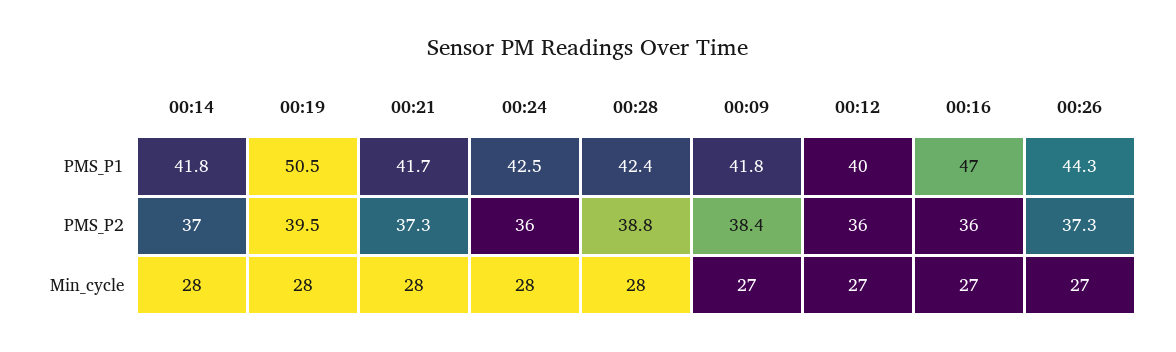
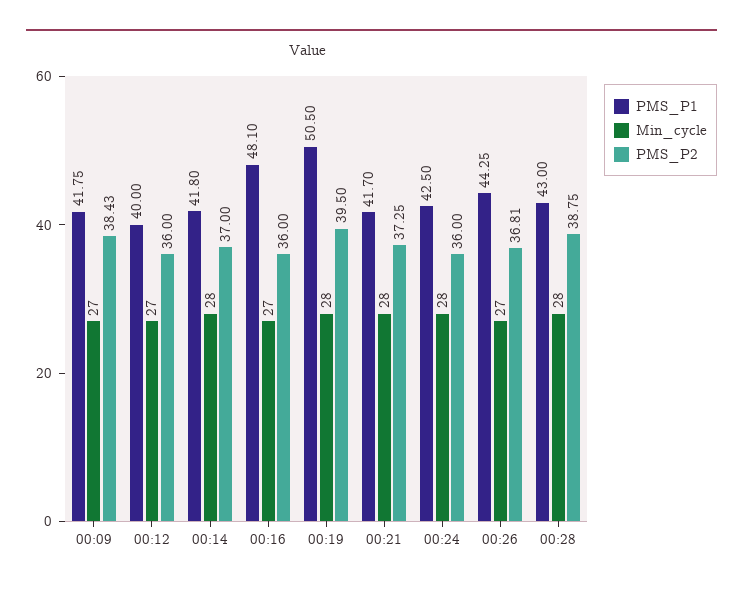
PMS_P1, 00:28: 42.4 -> 43
PMS_P1, 00:16: 47 -> 48.1
PMS_P2, 00:26: 37.3 -> 36.81

